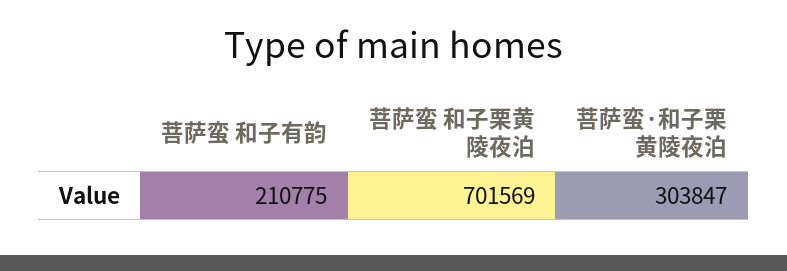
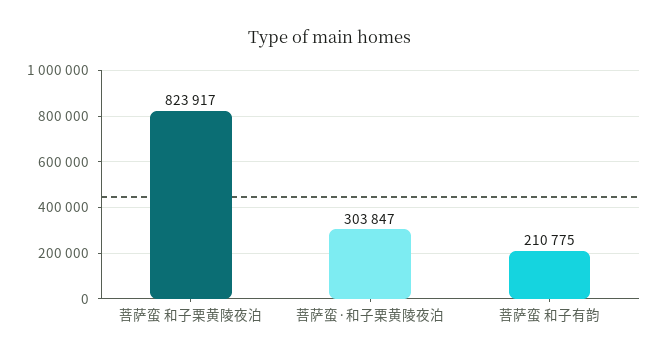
菩萨蛮 和子栗黄陵夜泊: 701569 -> 823917

